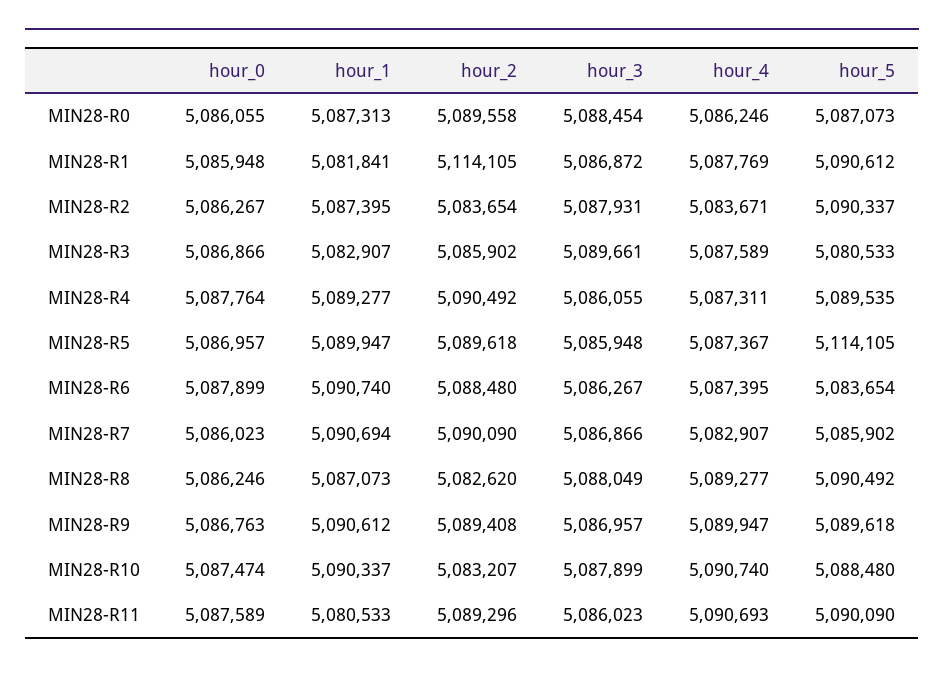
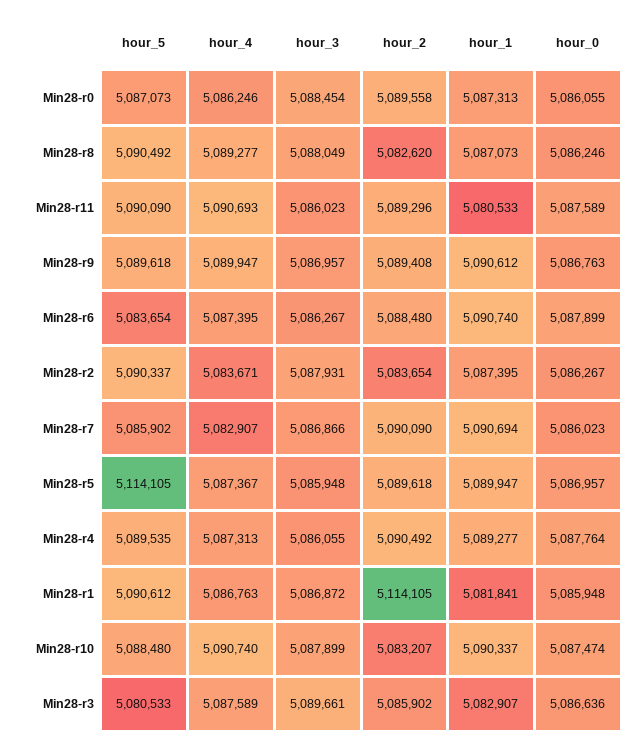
hour_4, MIN28-R1: 5087769 -> 5086763
hour_0, MIN28-R3: 5086866 -> 5086636
hour_4, MIN28-R4: 5087311 -> 5087313

